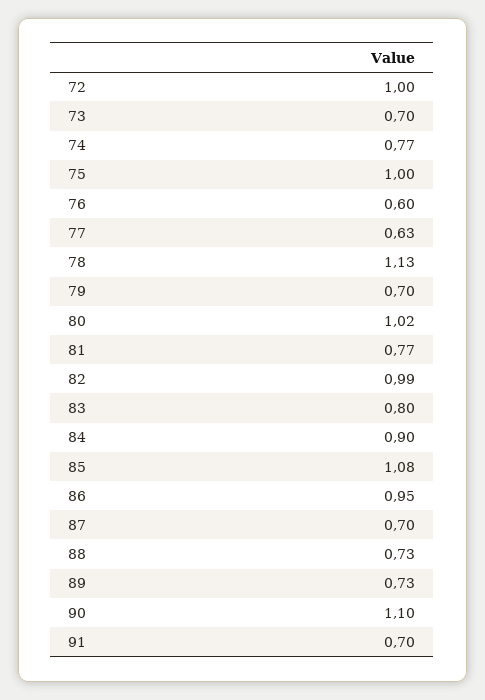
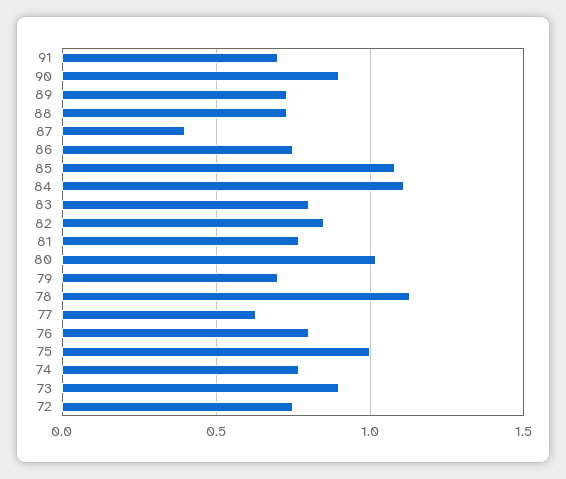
72: 1 -> 0.75
73: 0.7 -> 0.9
76: 0.6 -> 0.8
82: 0.99 -> 0.85
84: 0.9 -> 1.1
86: 0.95 -> 0.75
87: 0.7 -> 0.4
90: 1.1 -> 0.9

